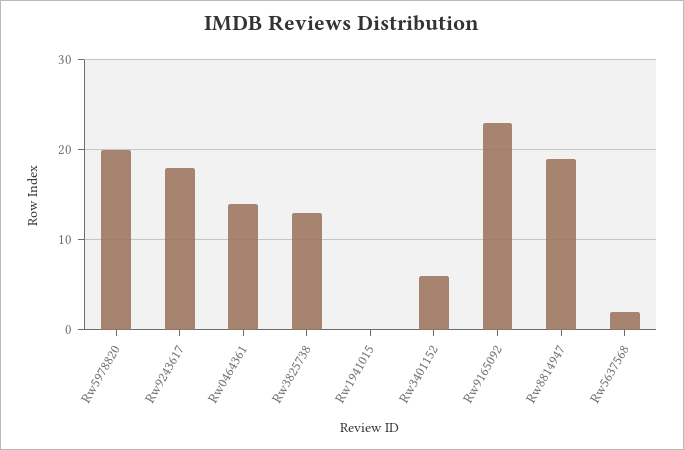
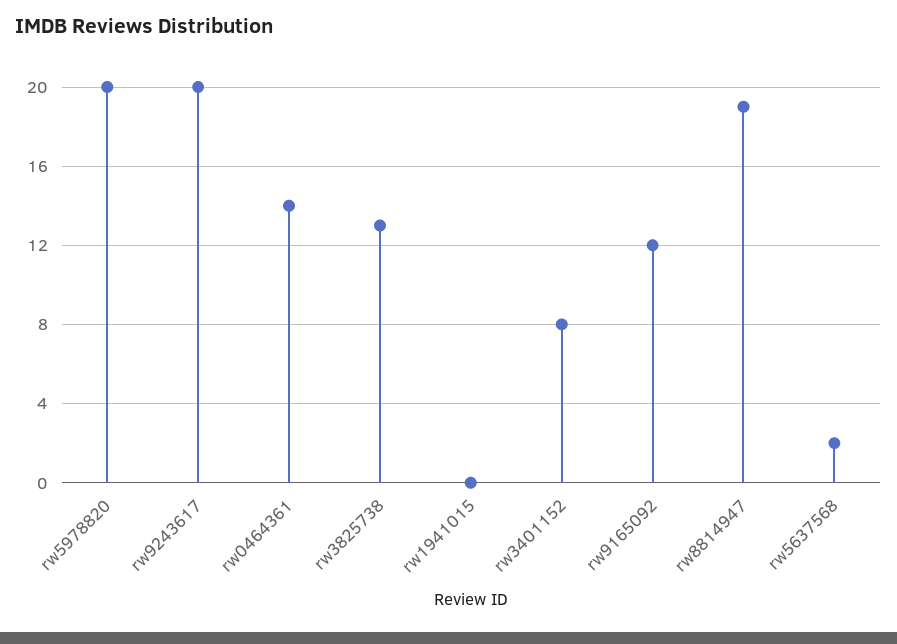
Rw9243617: 18 -> 20
Rw3401152: 6 -> 8
Rw9165092: 23 -> 12

